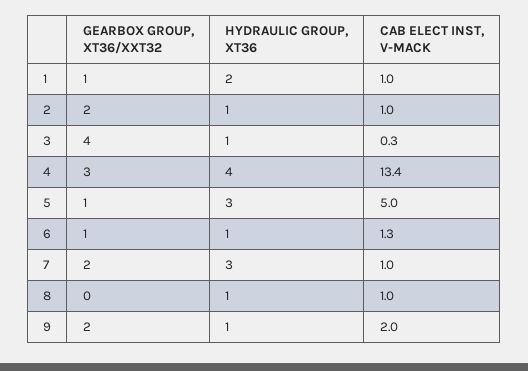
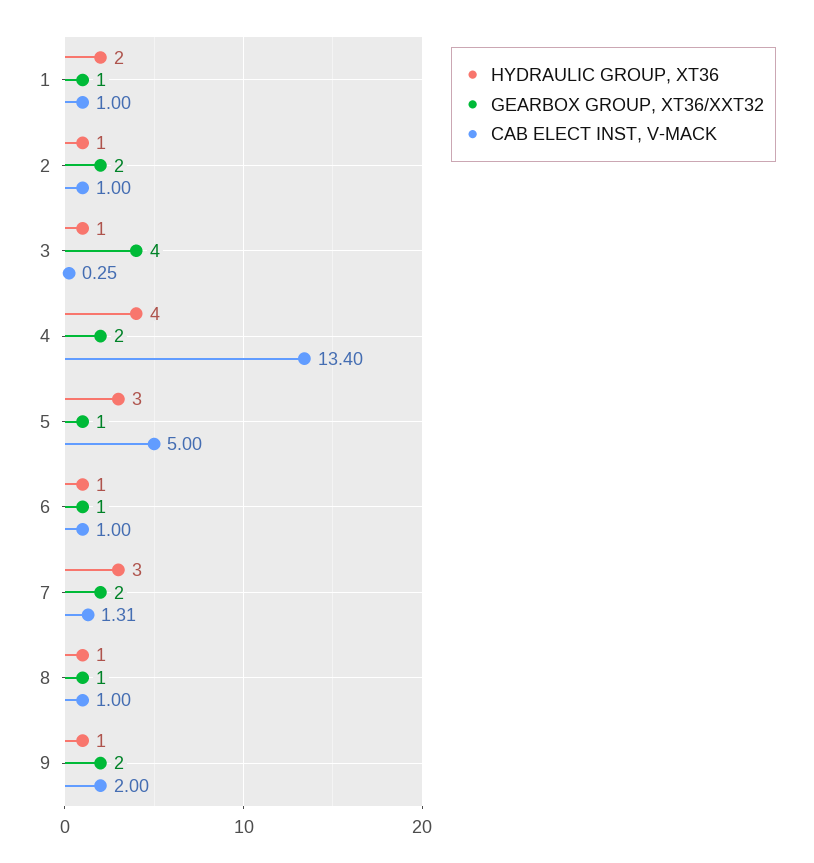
GEARBOX GROUP, XT36/XXT32, 4: 3 -> 2
CAB ELECT INST, V-MACK, 6: 1.3 -> 1
CAB ELECT INST, V-MACK, 7: 1 -> 1.31
GEARBOX GROUP, XT36/XXT32, 8: 0 -> 1

